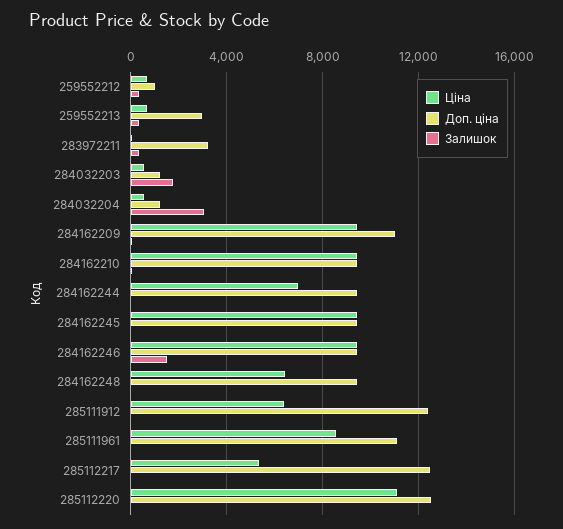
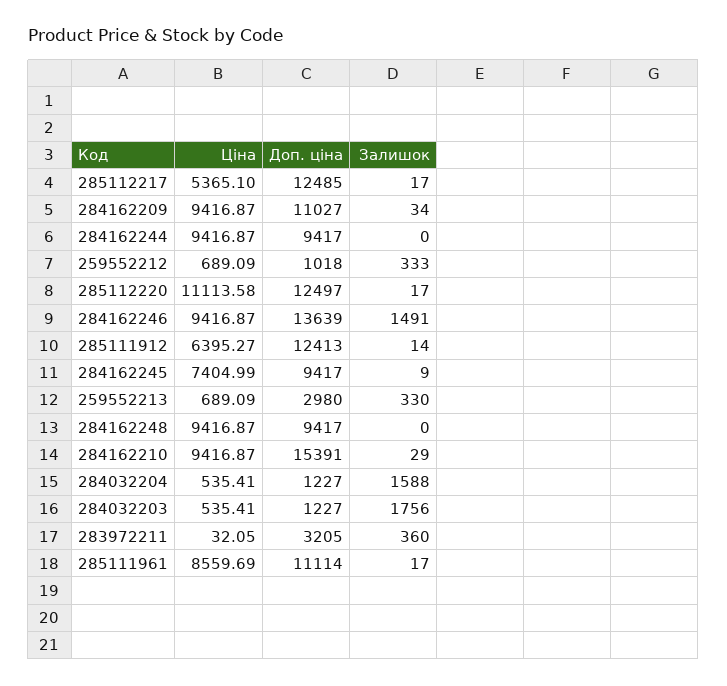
Залишок, 284032204: 3000 -> 1588
Доп. ціна, 284162210: 9500 -> 15391
Ціна, 284162244: 7000 -> 9416.87
Ціна, 284162245: 9500 -> 7404.99
Доп. ціна, 284162246: 9500 -> 13639
Ціна, 284162248: 6500 -> 9416.87

